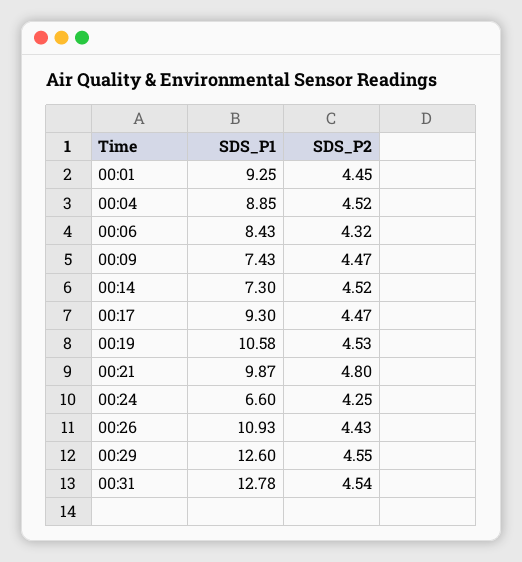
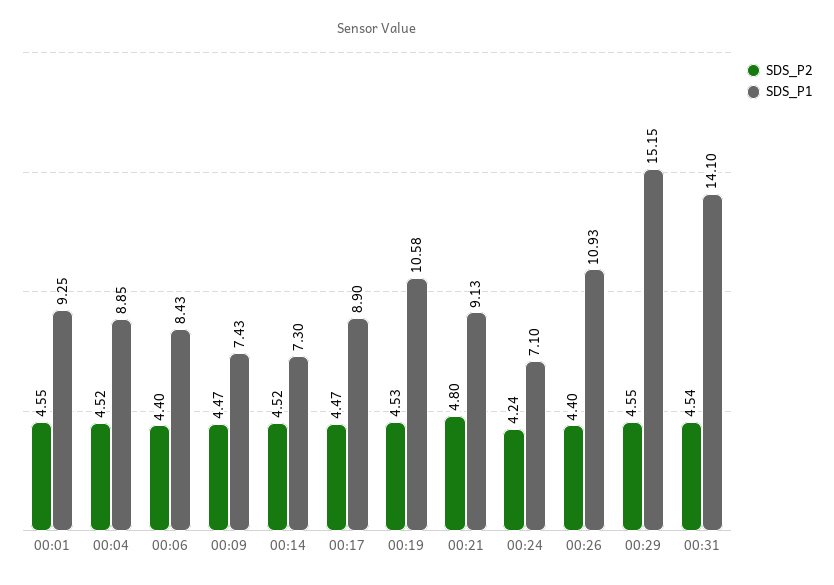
SDS_P2, 00:01: 4.45 -> 4.55
SDS_P2, 00:06: 4.32 -> 4.4
SDS_P1, 00:17: 9.3 -> 8.9
SDS_P1, 00:21: 9.87 -> 9.13
SDS_P1, 00:24: 6.6 -> 7.1
SDS_P2, 00:24: 4.25 -> 4.24
SDS_P2, 00:26: 4.43 -> 4.4
SDS_P1, 00:29: 12.6 -> 15.15
SDS_P1, 00:31: 12.78 -> 14.1

